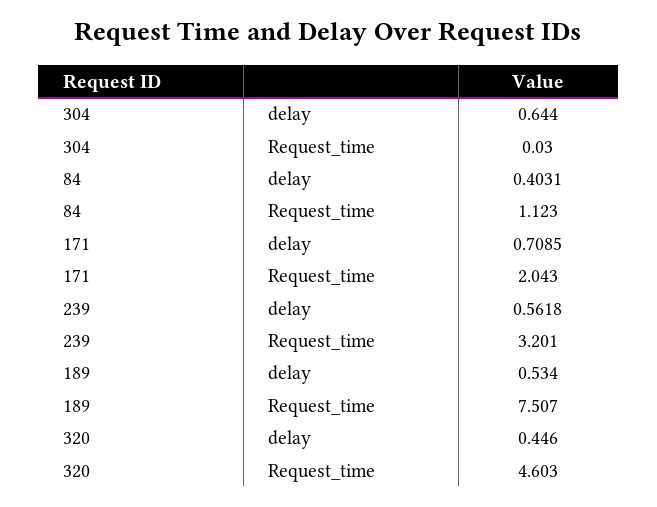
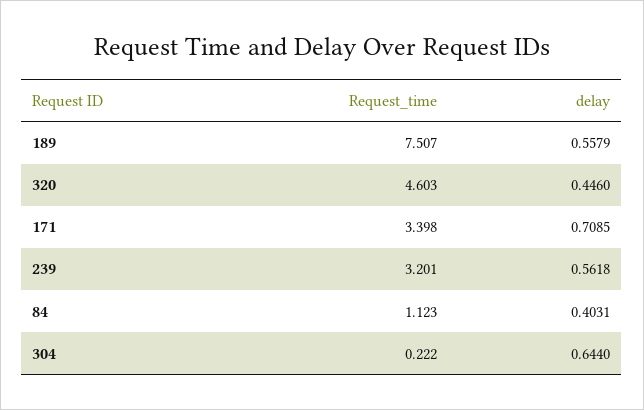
304, Request_time: 0.03 -> 0.222
171, Request_time: 2.043 -> 3.398
189, delay: 0.534 -> 0.5579

